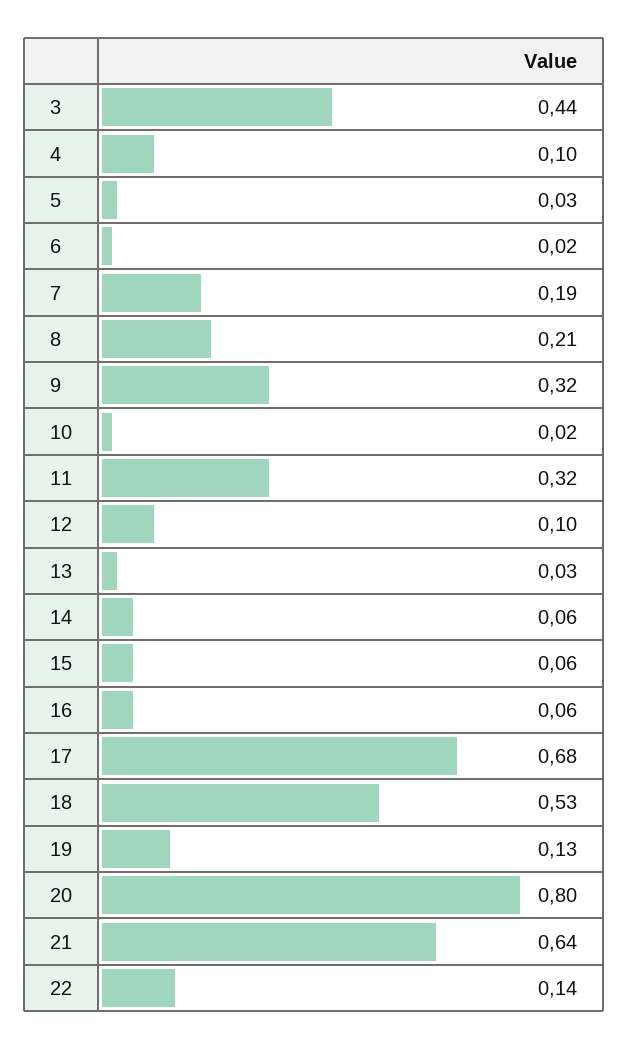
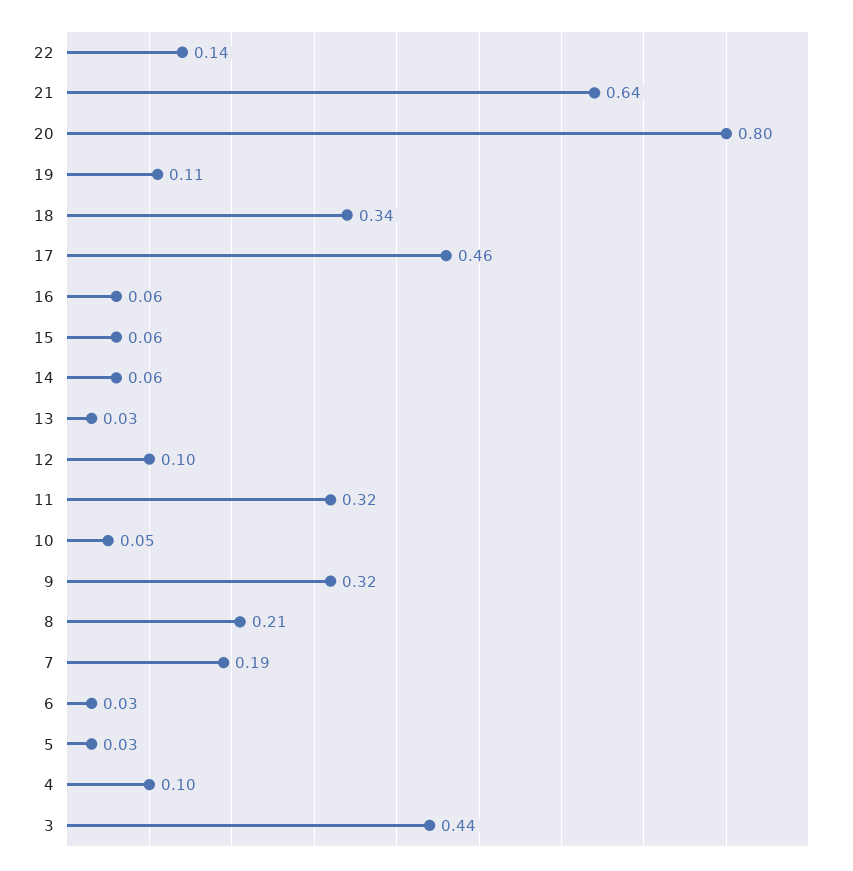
6: 0.02 -> 0.03
10: 0.02 -> 0.05
17: 0.68 -> 0.46
18: 0.53 -> 0.34
19: 0.13 -> 0.11

